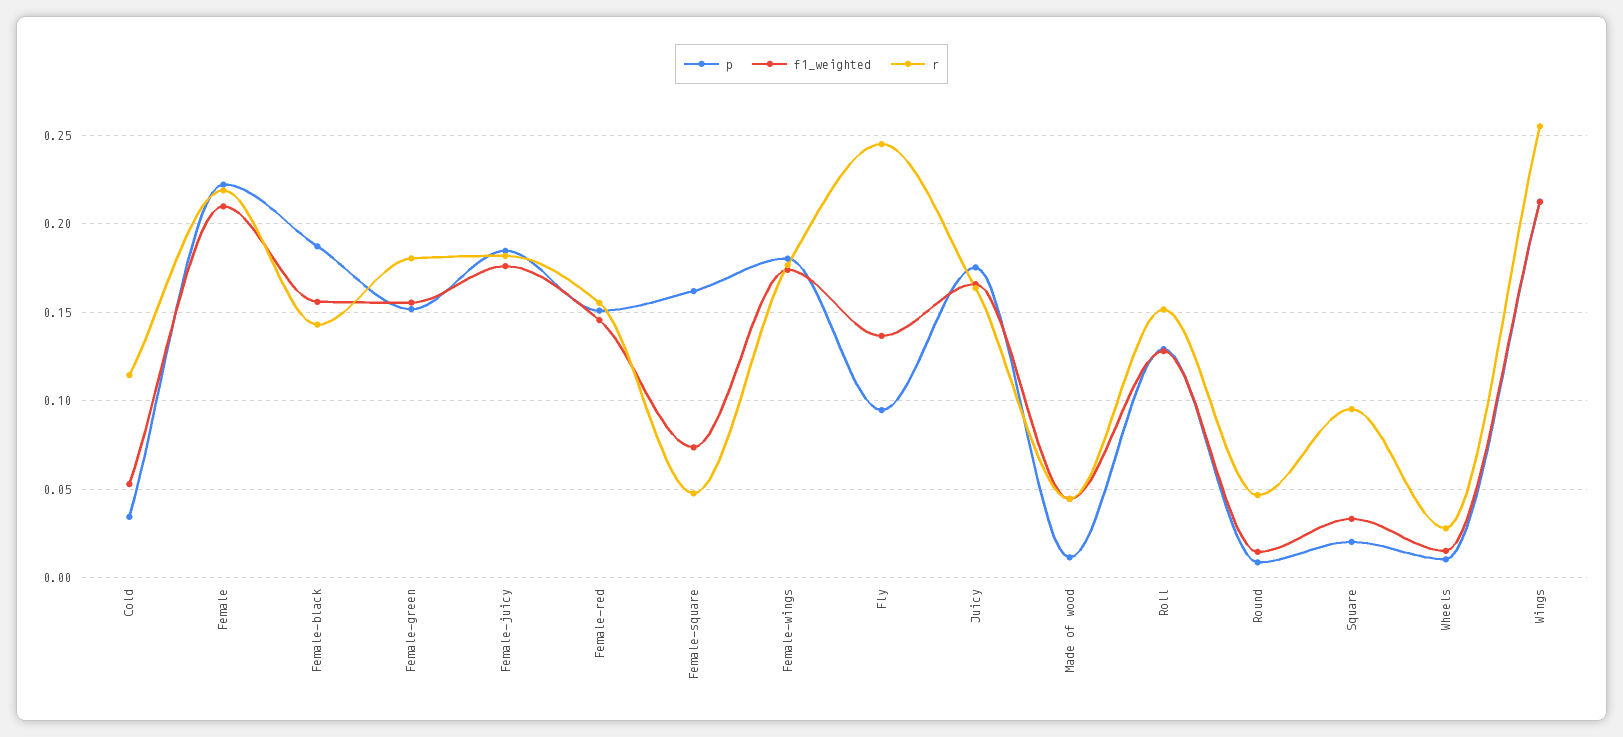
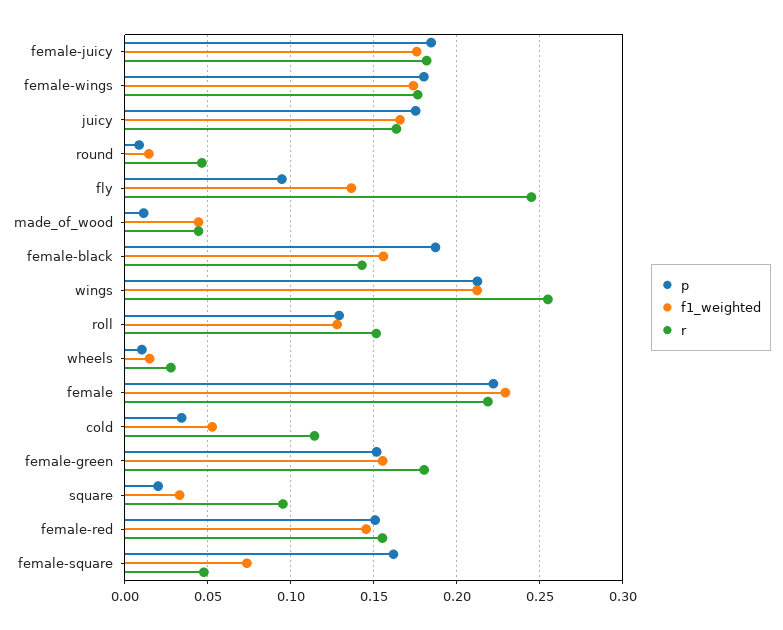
f1_weighted, Female: 0.21 -> 0.23

